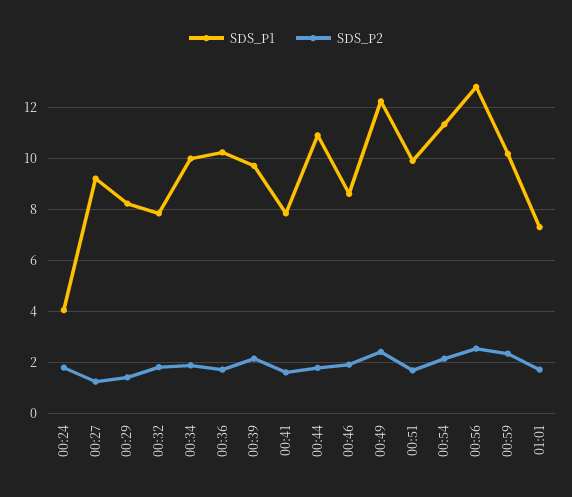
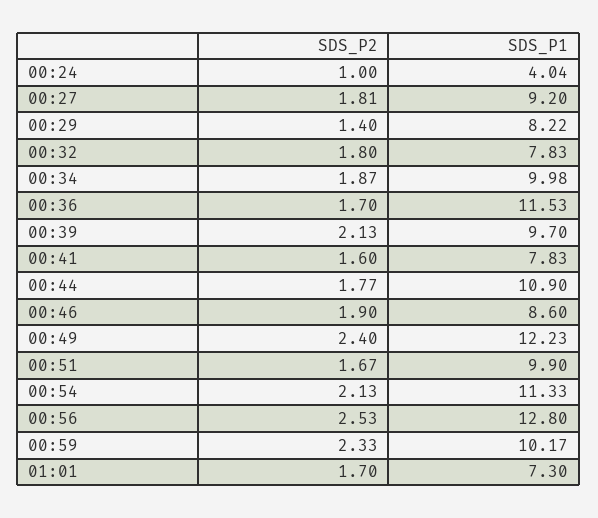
SDS_P2, 00:24: 1.75 -> 1
SDS_P2, 00:27: 1.25 -> 1.81
SDS_P1, 00:36: 10.25 -> 11.53

